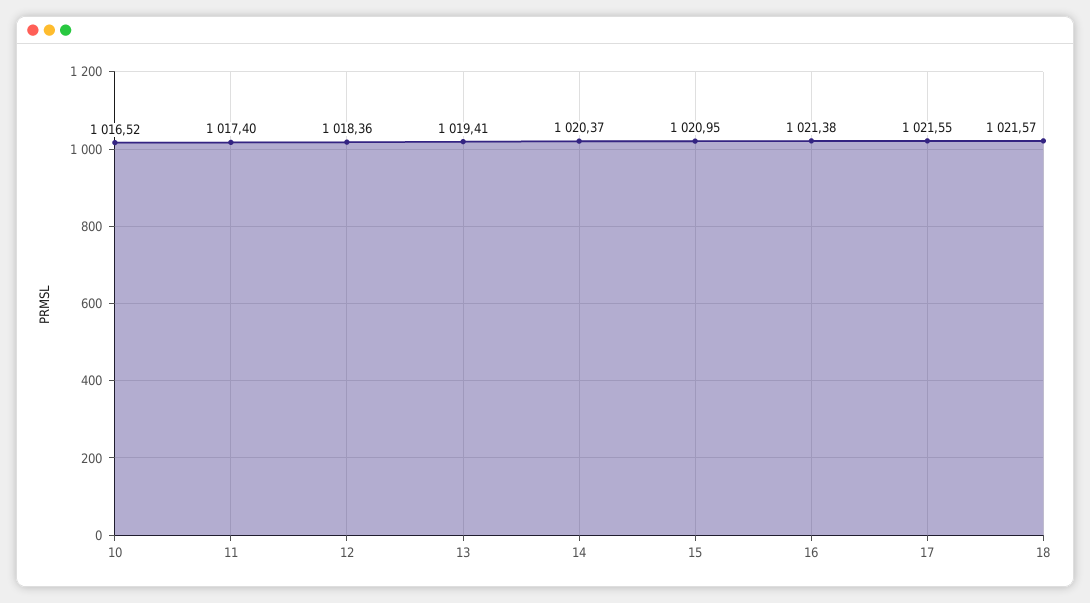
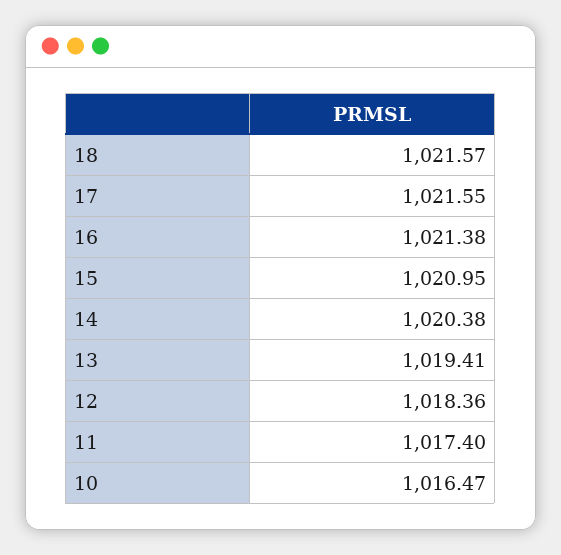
10: 1016.52 -> 1016.47
14: 1020.37 -> 1020.38

